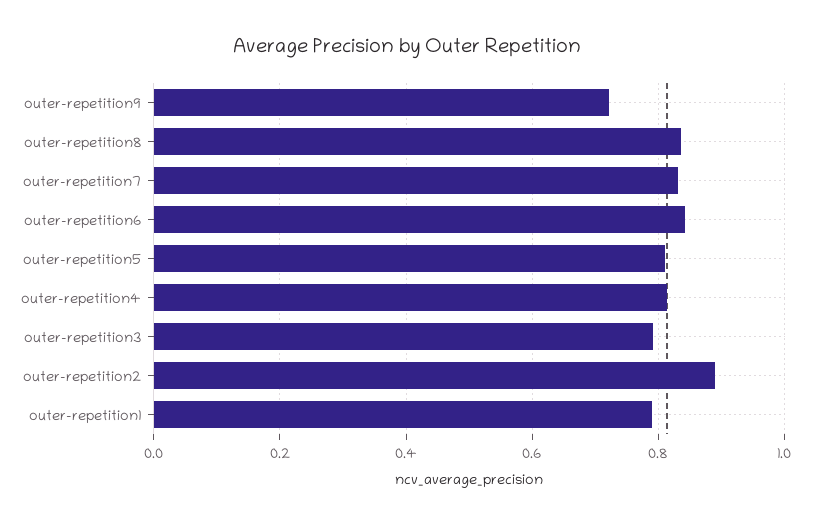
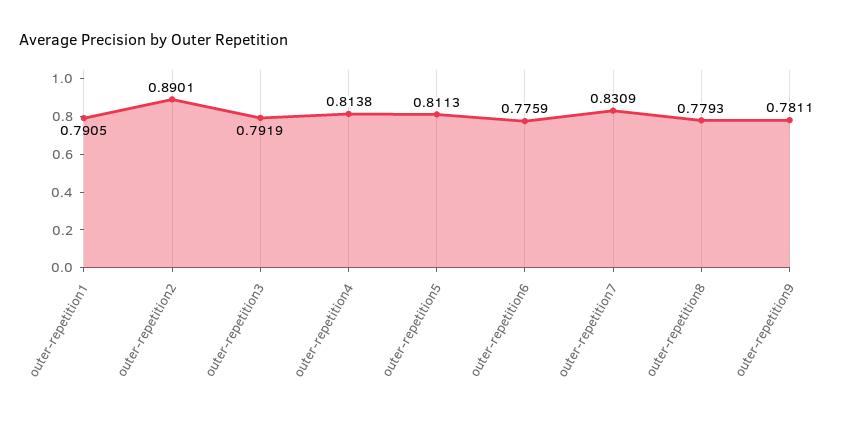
outer-repetition9: 0.72 -> 0.7811
outer-repetition8: 0.84 -> 0.7793
outer-repetition6: 0.84 -> 0.7759

